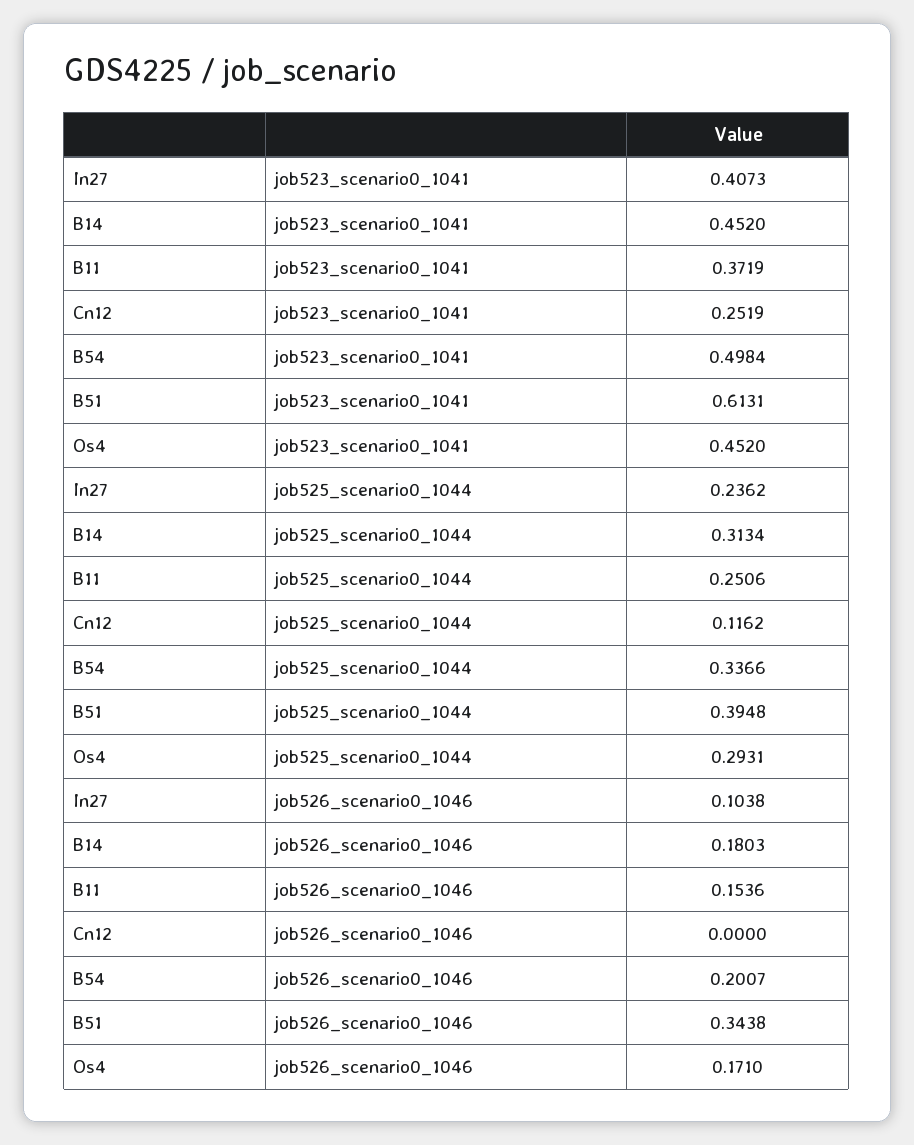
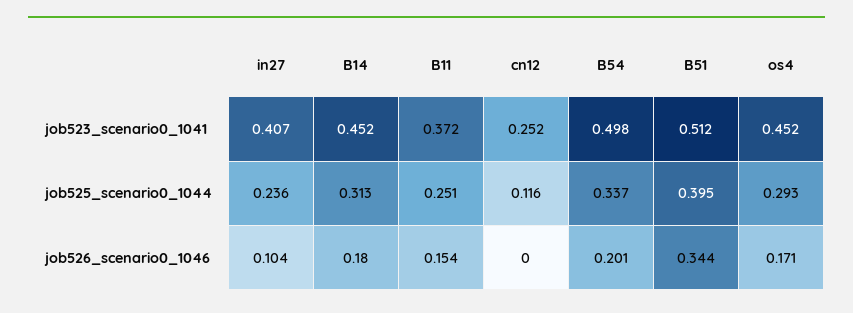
B51, job523_scenario0_1041: 0.6131 -> 0.512

